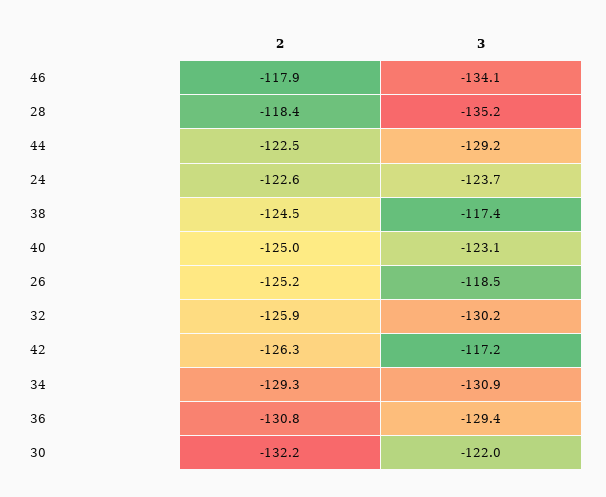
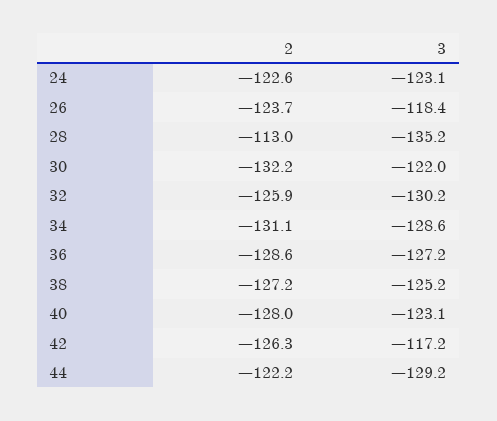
2, 46: -117.9 -> none
3, 46: -134.1 -> none
2, 28: -118.4 -> -113
2, 44: -122.5 -> -122.2
3, 24: -123.7 -> -123.1
2, 38: -124.5 -> -127.2
3, 38: -117.4 -> -125.2
2, 40: -125 -> -128
2, 26: -125.2 -> -123.7
3, 26: -118.5 -> -118.4
2, 34: -129.3 -> -131.1
3, 34: -130.9 -> -128.6
2, 36: -130.8 -> -128.6
3, 36: -129.4 -> -127.2

